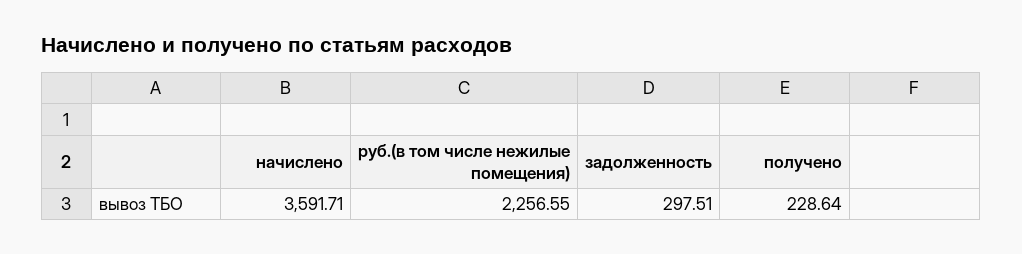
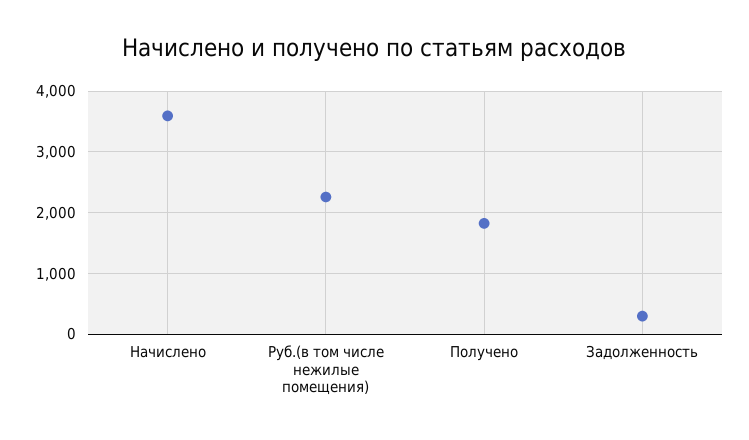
получено: 228.64 -> 1800

